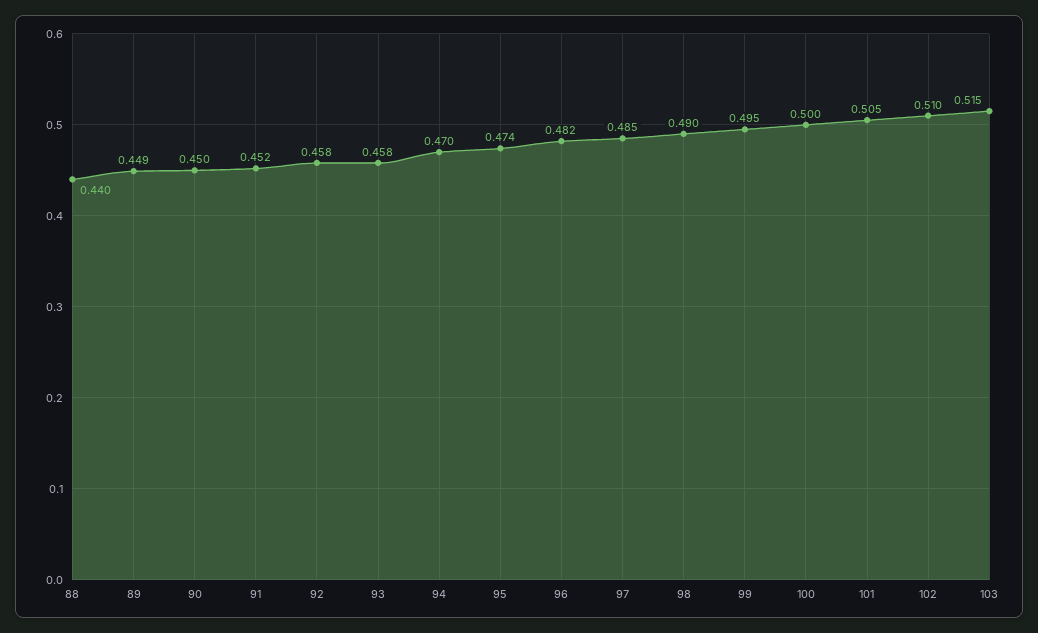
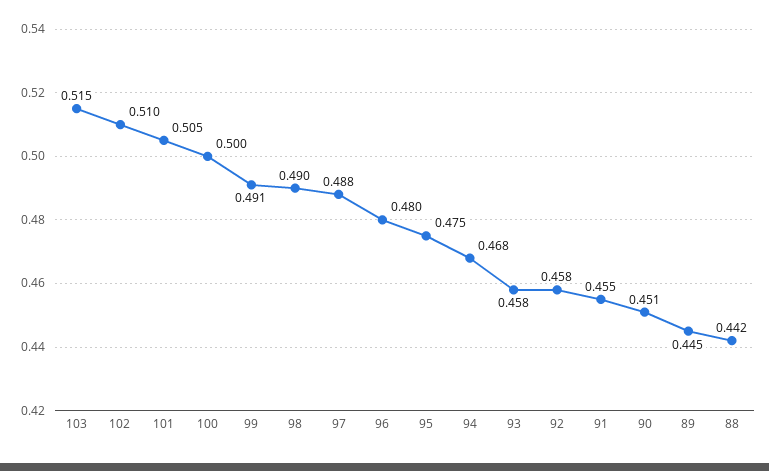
88: 0.44 -> 0.442
89: 0.449 -> 0.445
90: 0.45 -> 0.451
91: 0.452 -> 0.455
94: 0.47 -> 0.468
95: 0.474 -> 0.475
96: 0.482 -> 0.48
97: 0.485 -> 0.488
99: 0.495 -> 0.491

